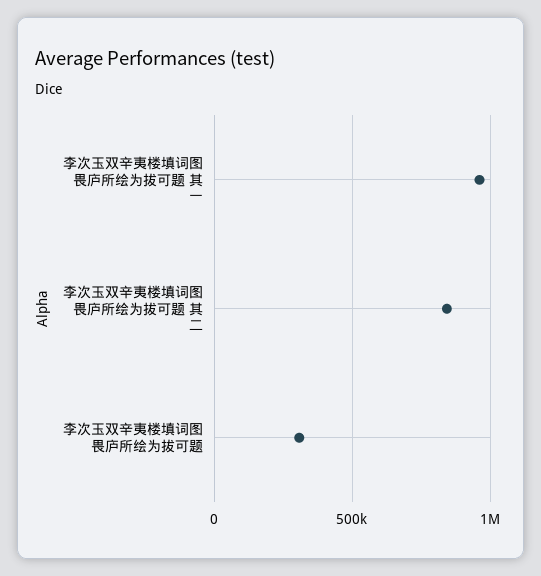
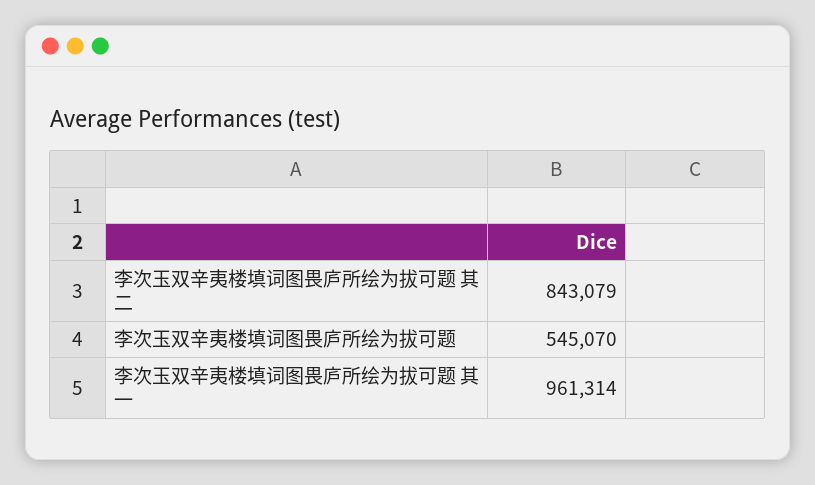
李次玉双辛夷楼填词图畏庐所绘为拔可题: 300000 -> 545070

